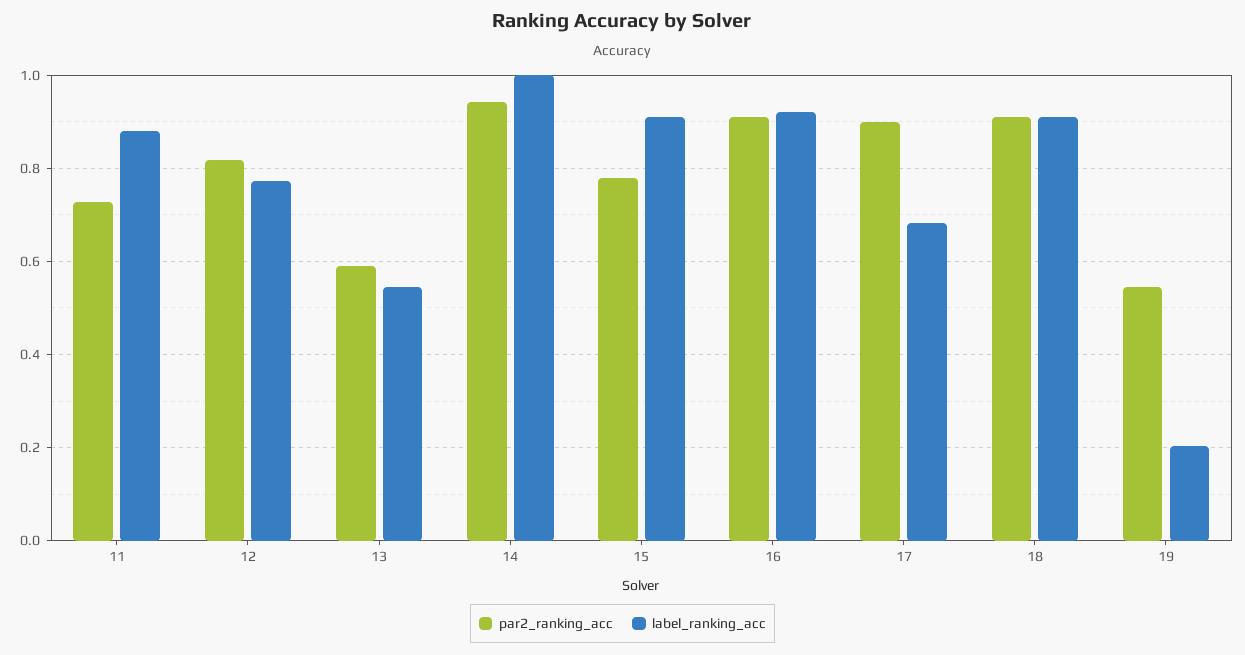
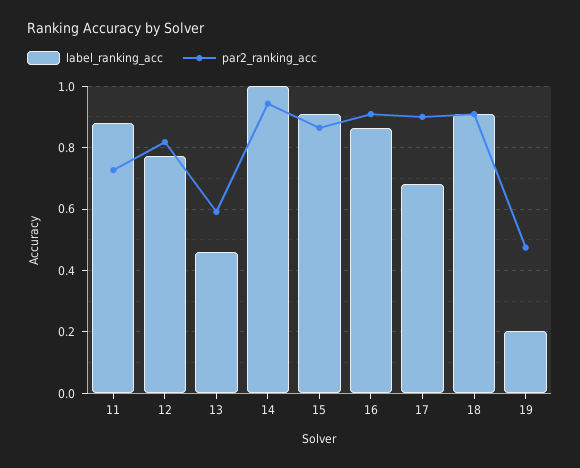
label_ranking_acc, 13: 0.54 -> 0.46
par2_ranking_acc, 15: 0.78 -> 0.86
label_ranking_acc, 16: 0.92 -> 0.86
par2_ranking_acc, 19: 0.54 -> 0.48

